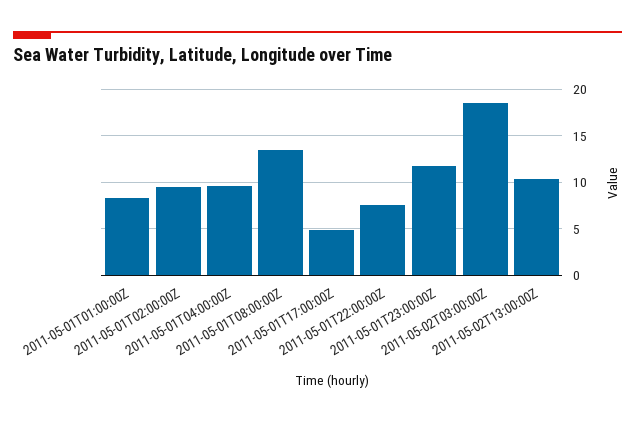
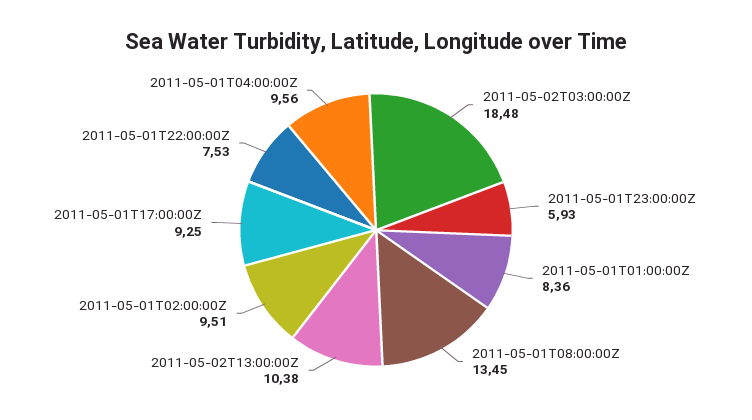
2011-05-01T17:00:00Z: 5 -> 9.25
2011-05-01T23:00:00Z: 12 -> 5.93

